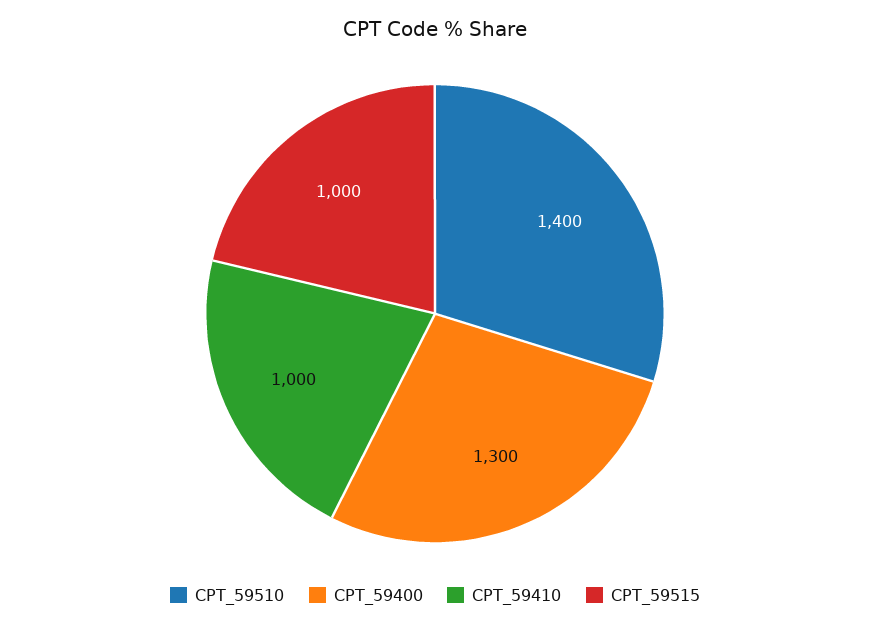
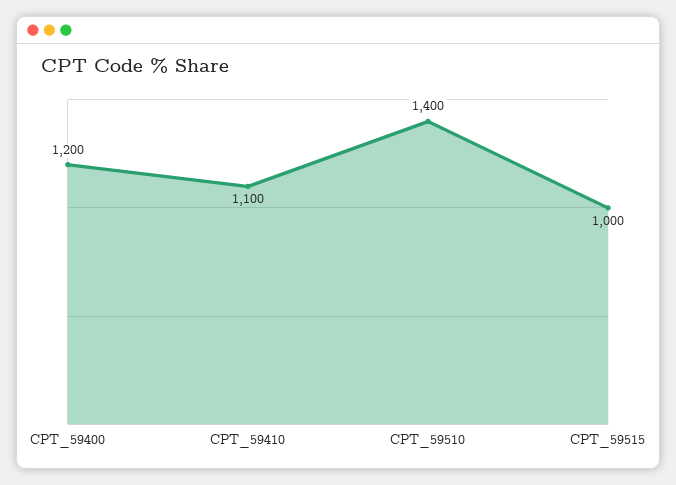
CPT_59400: 1300 -> 1200
CPT_59410: 1000 -> 1100

